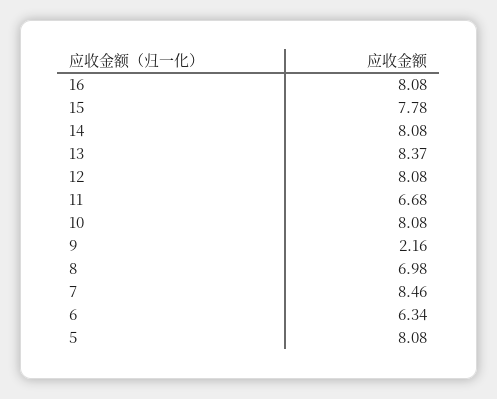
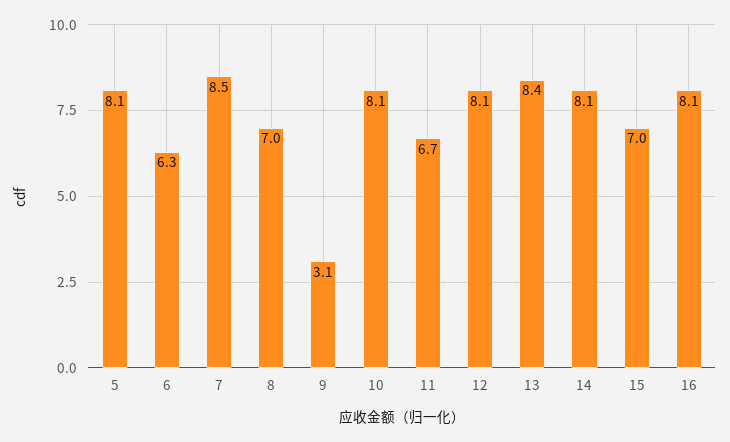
15: 7.78 -> 7
9: 2.16 -> 3.1

